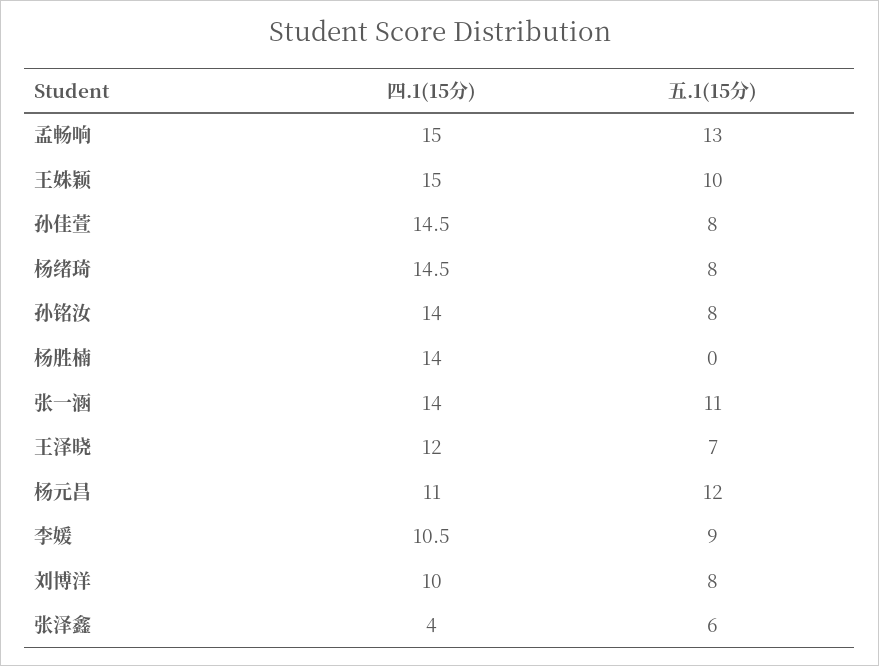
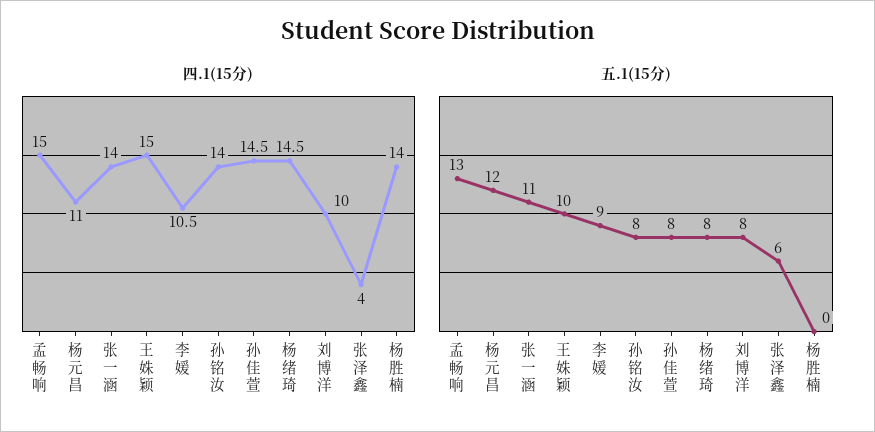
四.1(15分), 王泽晓: 12 -> none
五.1(15分), 王泽晓: 7 -> none

